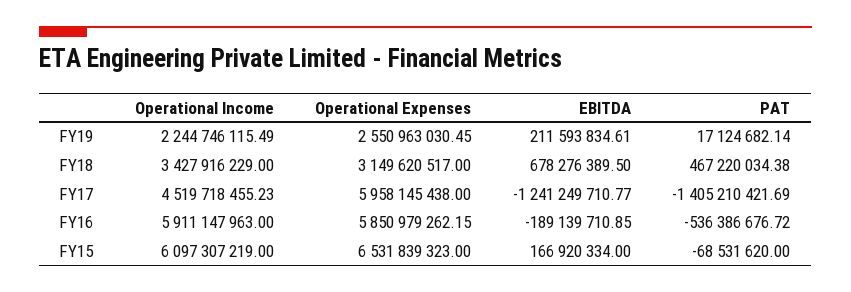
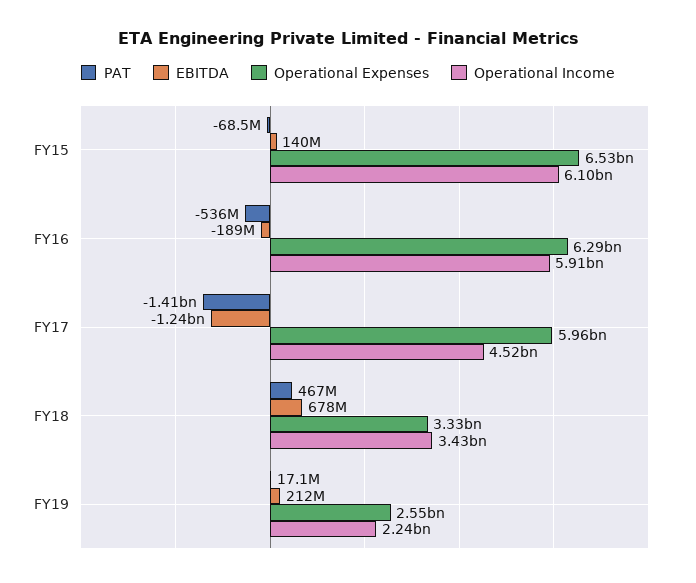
Operational Expenses, FY18: 3149620517 -> 3330000000
Operational Expenses, FY16: 5850979262.15 -> 6290000000
EBITDA, FY15: 166920334 -> 140000000

